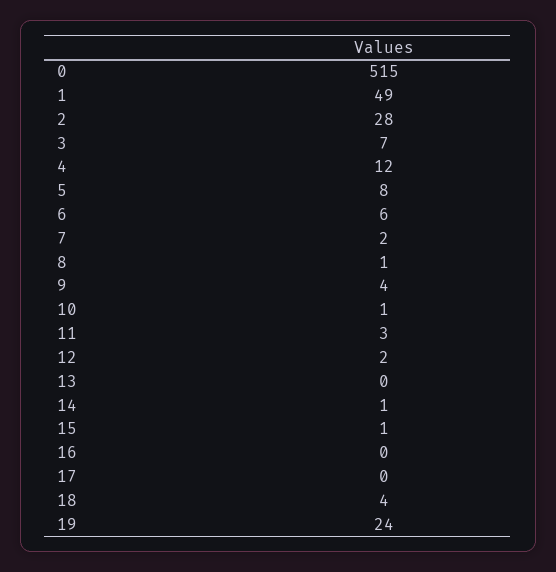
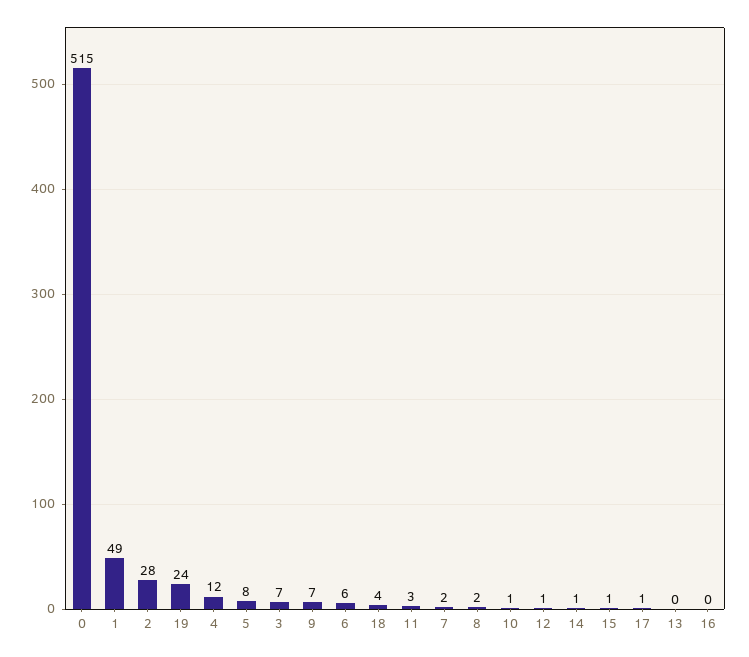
8: 1 -> 2
9: 4 -> 7
12: 2 -> 1
17: 0 -> 1

